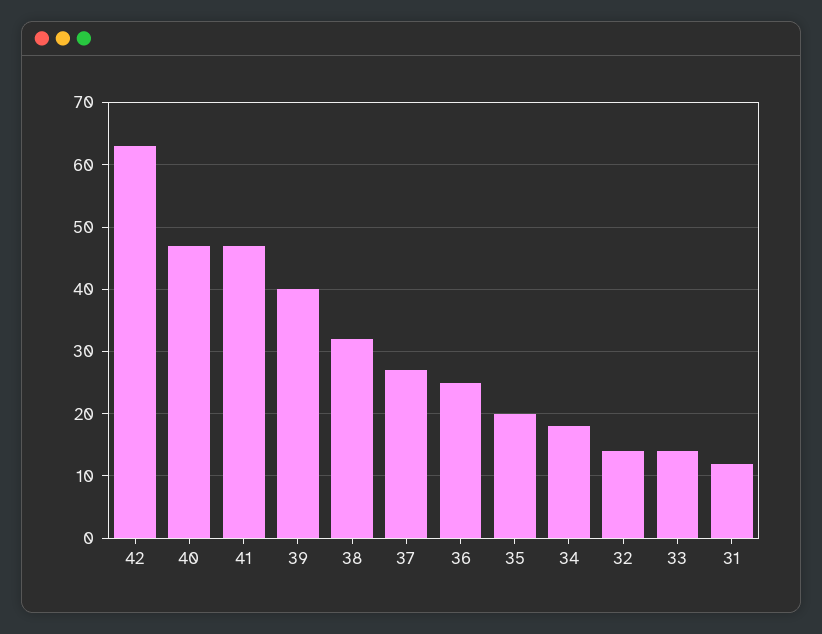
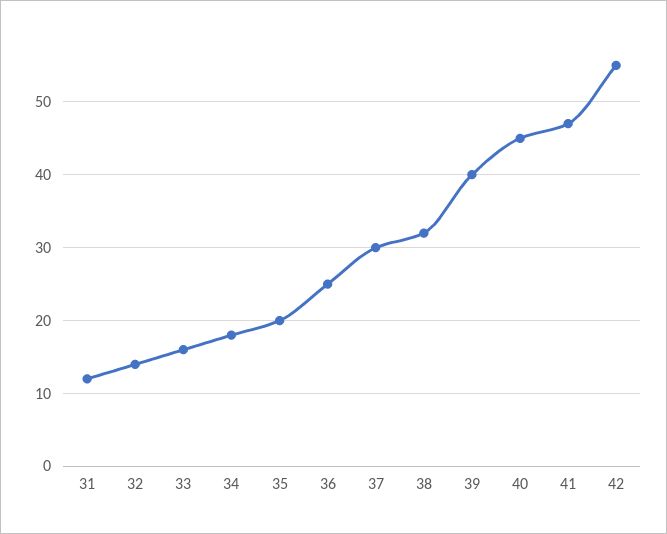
42: 63 -> 55
40: 47 -> 45
37: 27 -> 30
33: 14 -> 16

